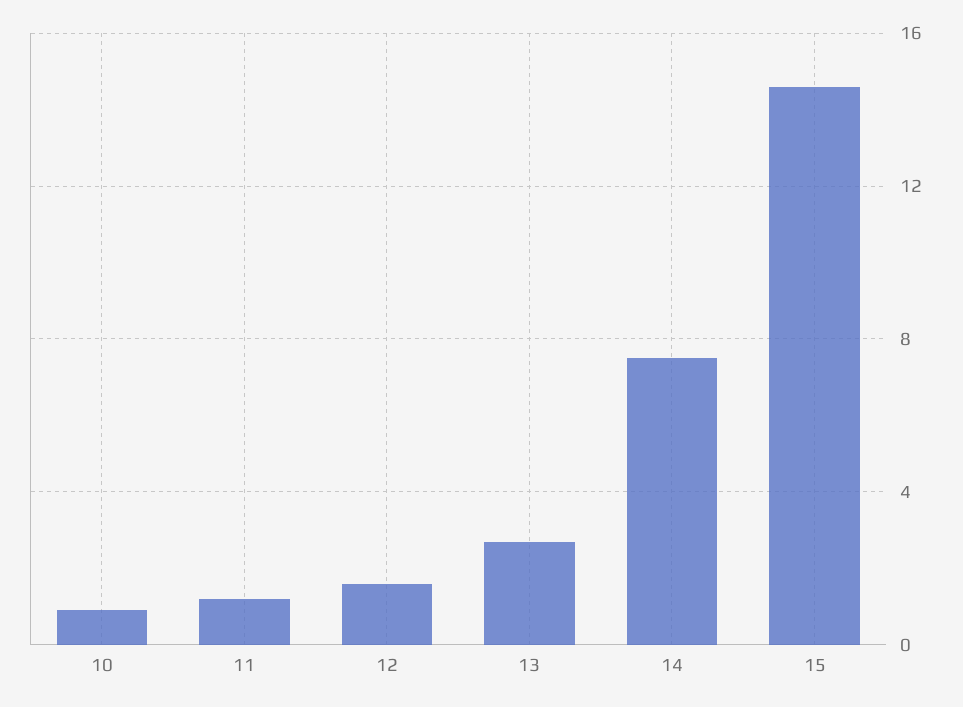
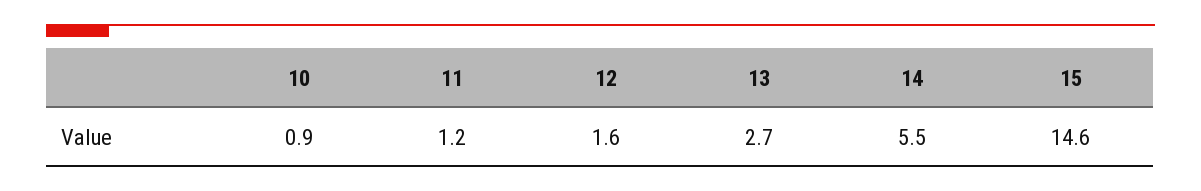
14: 7.5 -> 5.5

